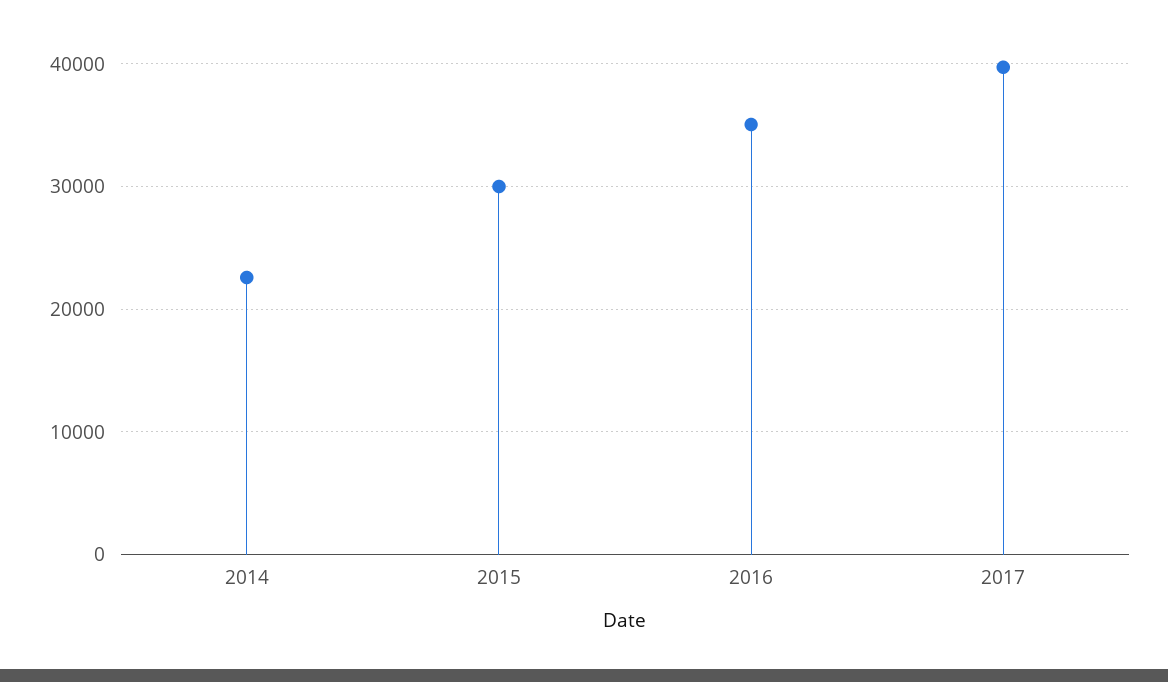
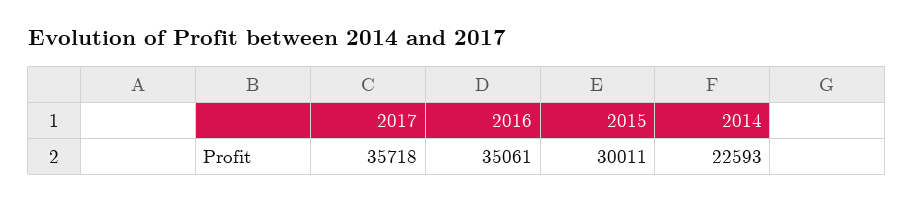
2017: 40000 -> 35718

